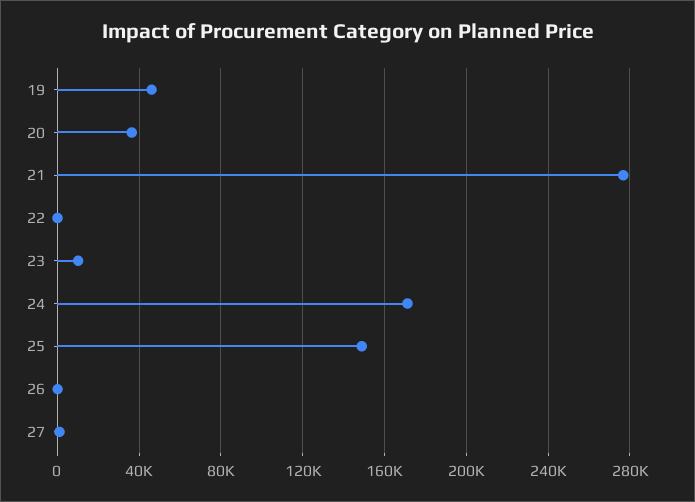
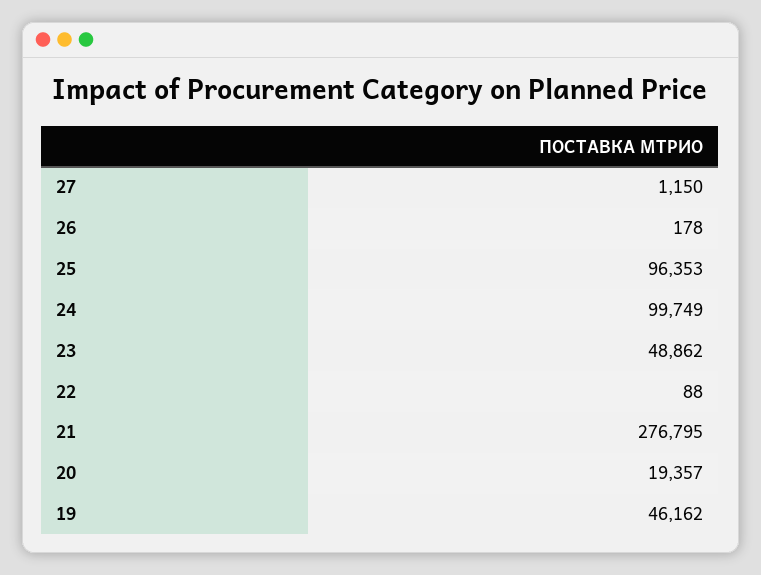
20: 35000 -> 19357
23: 10000 -> 48862
24: 170000 -> 99749
25: 150000 -> 96353

